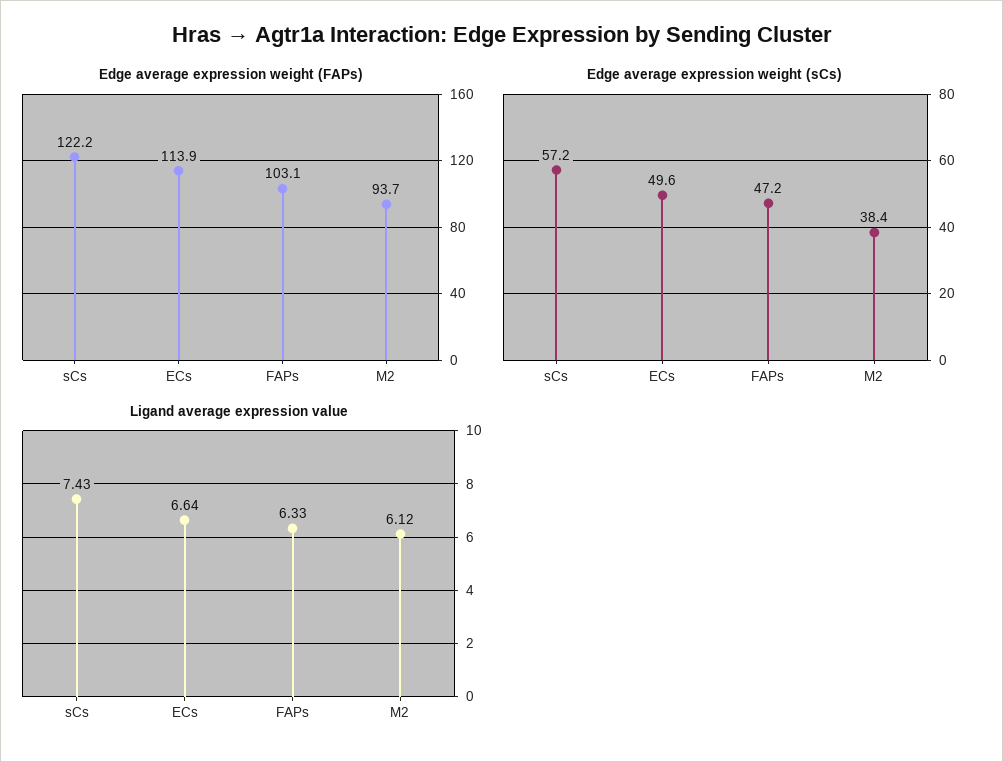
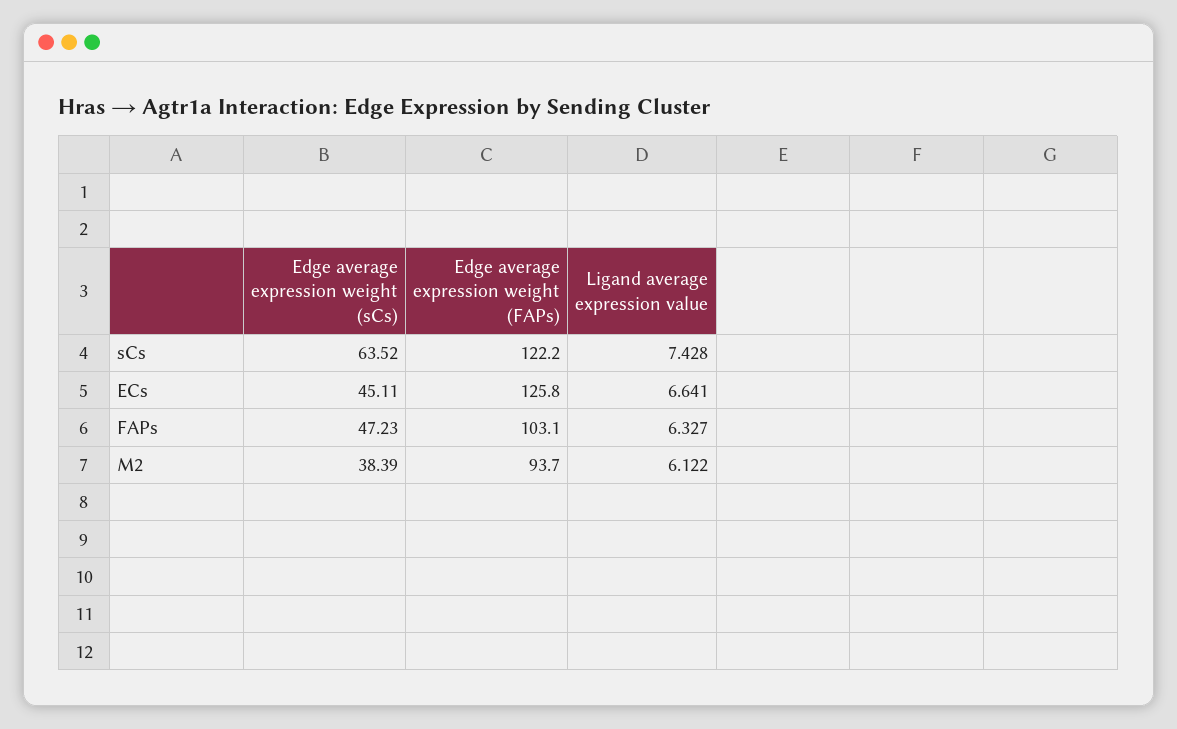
Edge average expression weight (FAPs), ECs: 113.9 -> 125.8
Edge average expression weight (sCs), sCs: 57.2 -> 63.52
Edge average expression weight (sCs), ECs: 49.6 -> 45.11

